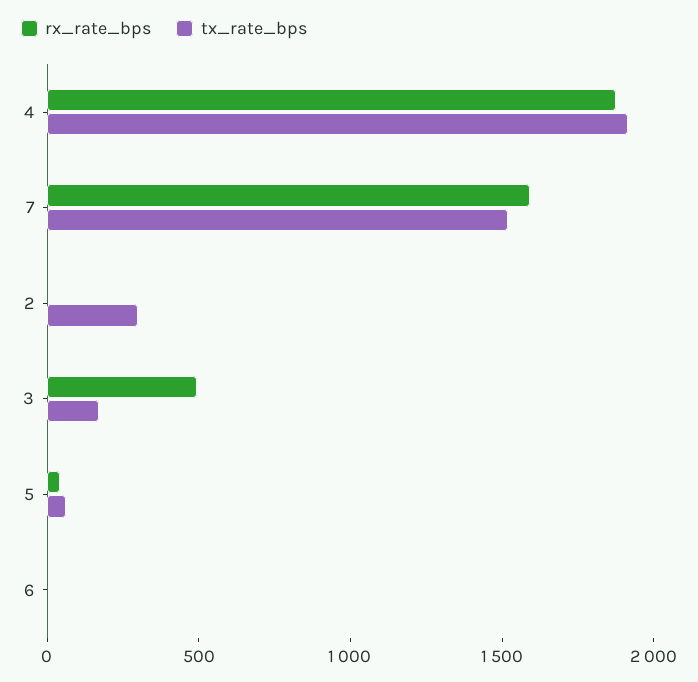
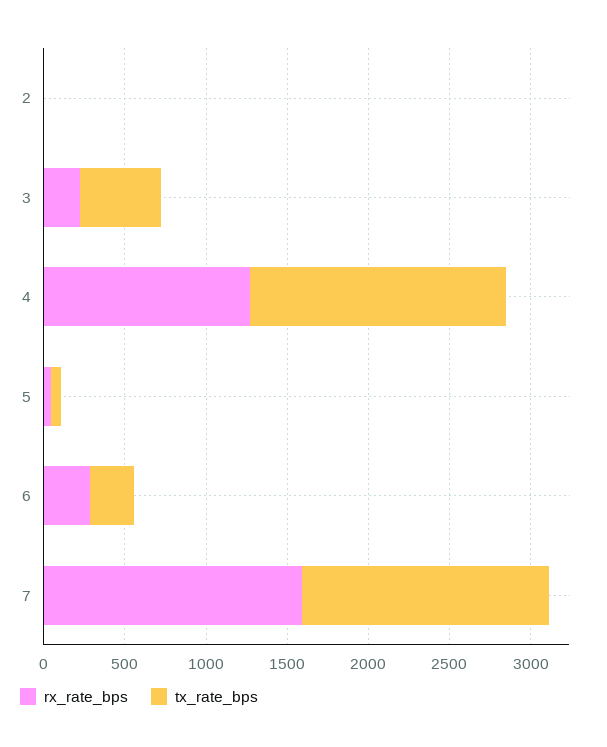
rx_rate_bps, 4: 1900 -> 1300
tx_rate_bps, 4: 1900 -> 1600
tx_rate_bps, 2: 300 -> 0
rx_rate_bps, 3: 500 -> 200
tx_rate_bps, 3: 200 -> 500
rx_rate_bps, 6: 0 -> 300
tx_rate_bps, 6: 0 -> 300

